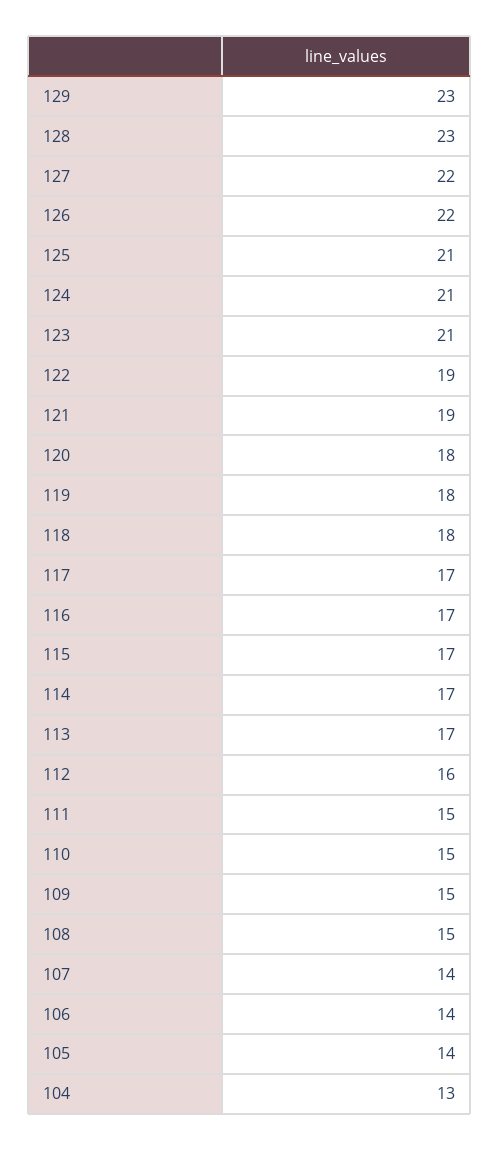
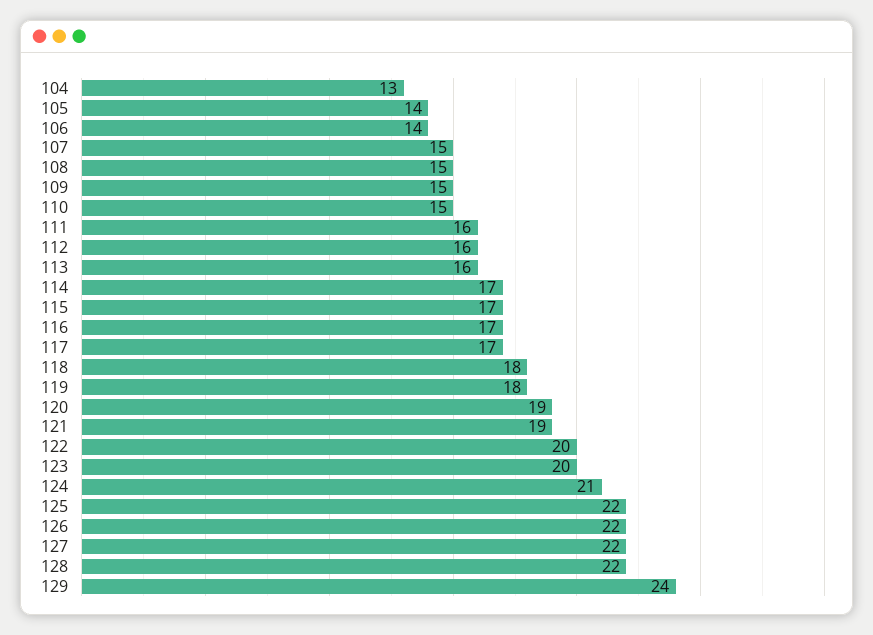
129: 23 -> 24
128: 23 -> 22
125: 21 -> 22
123: 21 -> 20
122: 19 -> 20
120: 18 -> 19
113: 17 -> 16
111: 15 -> 16
107: 14 -> 15

